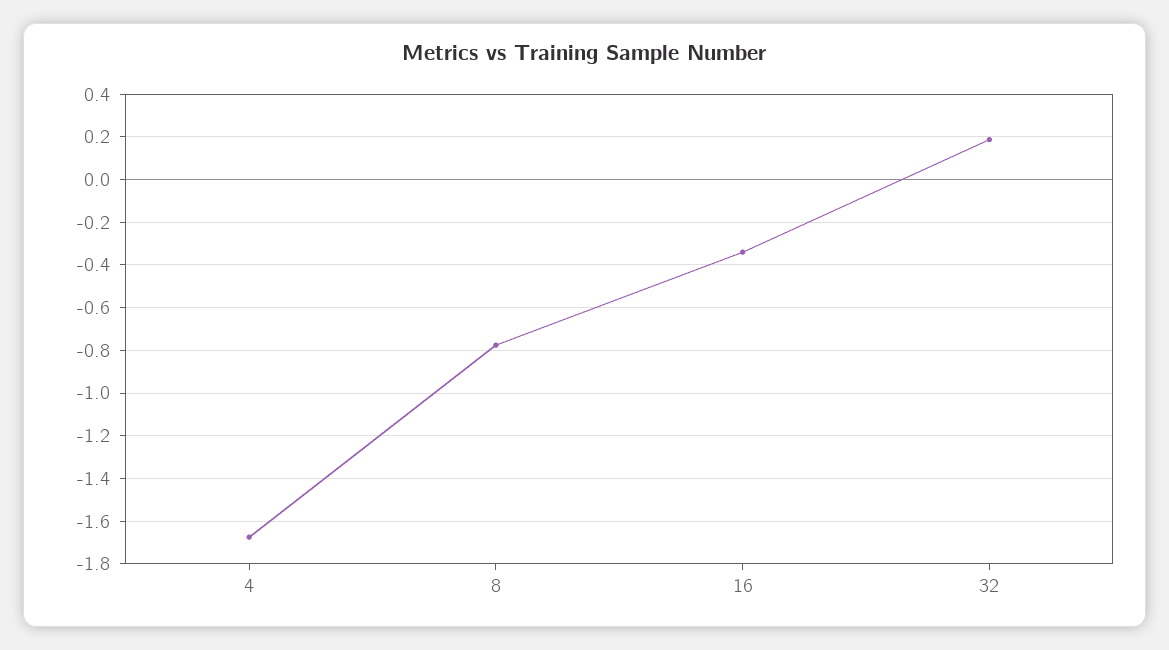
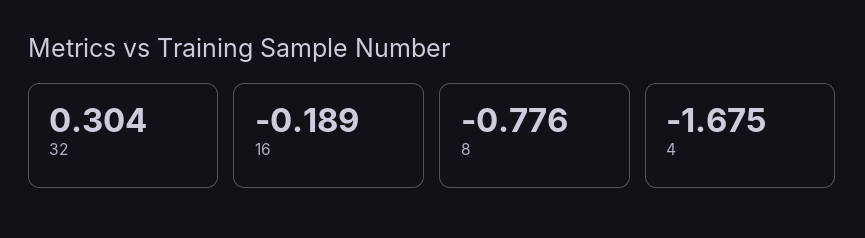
16: -0.35 -> -0.189
32: 0.2 -> 0.304

